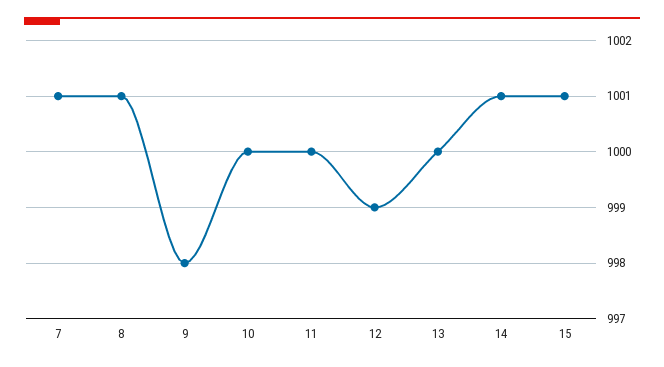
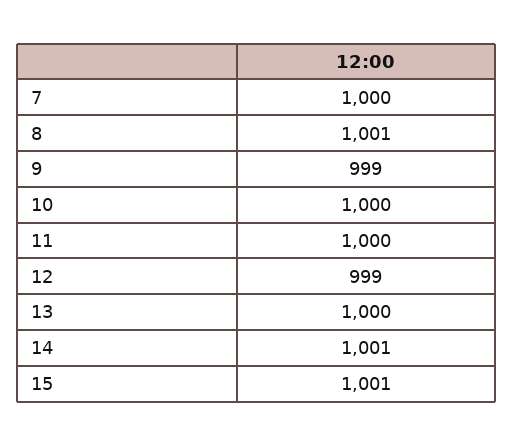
7: 1001 -> 1000
9: 998 -> 999

